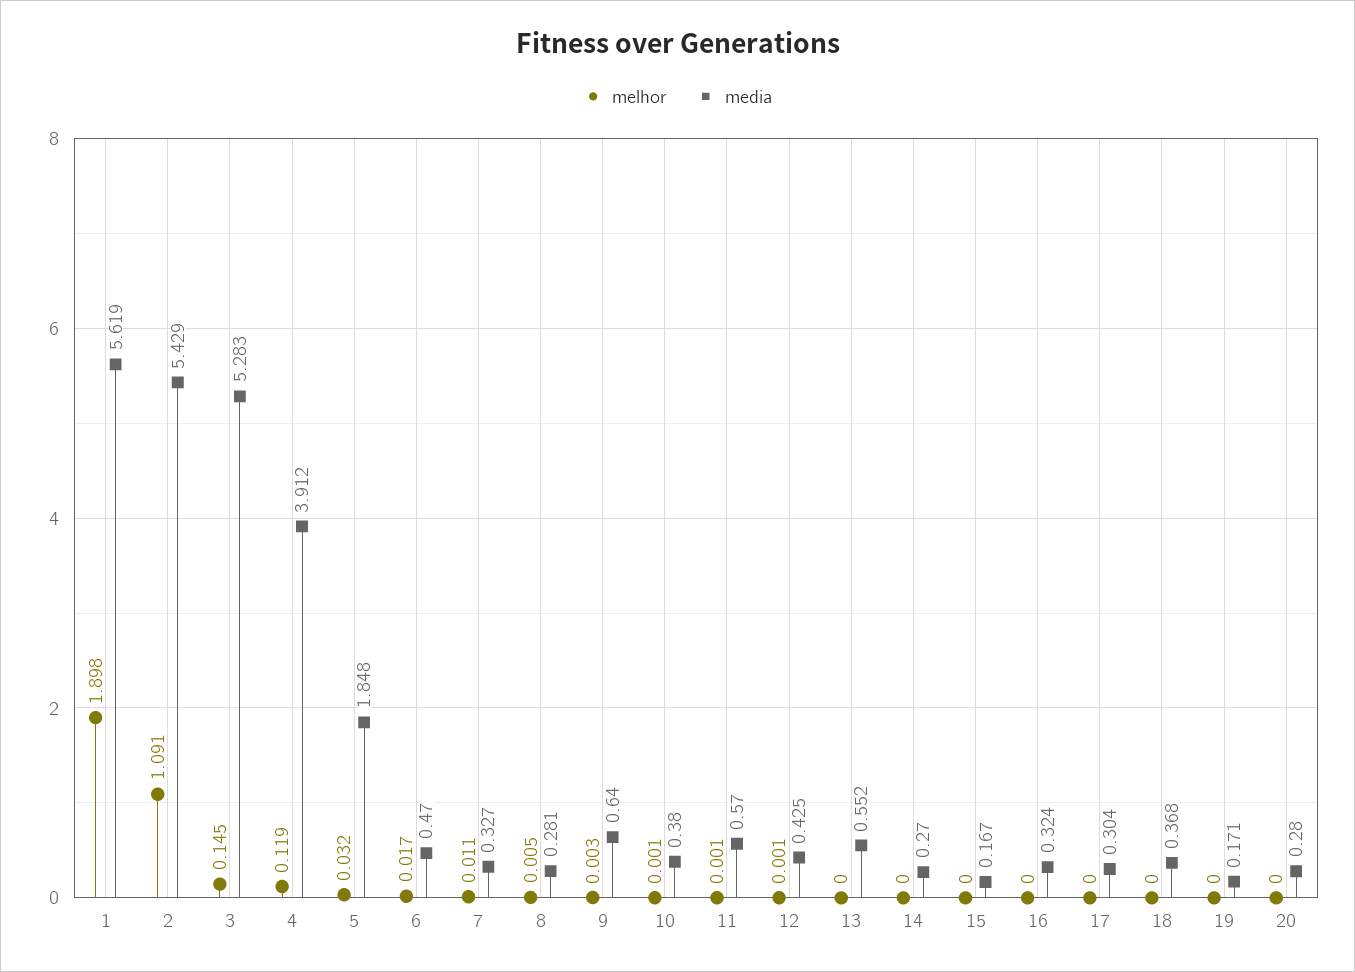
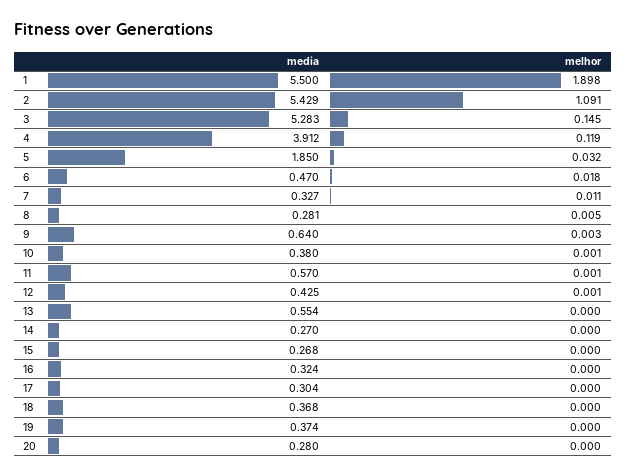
media, 1: 5.619 -> 5.5
media, 5: 1.848 -> 1.85
melhor, 6: 0.017 -> 0.018
media, 13: 0.552 -> 0.554
media, 15: 0.167 -> 0.268
media, 19: 0.171 -> 0.374

